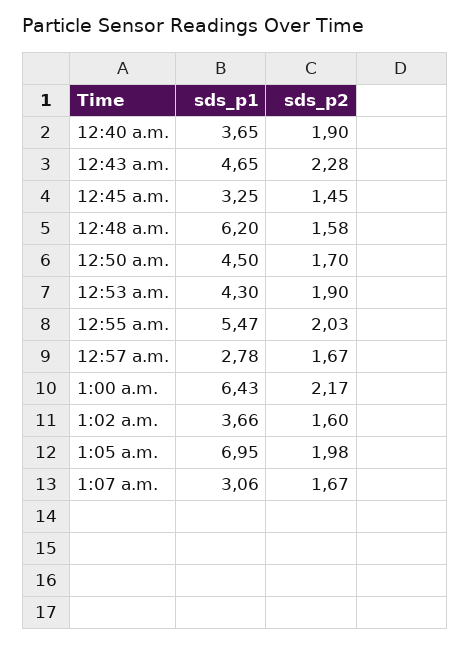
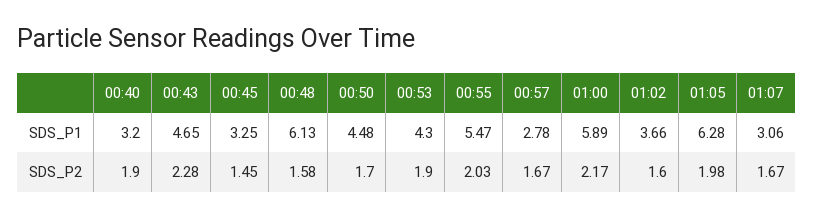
sds_p1, 12:40 a.m.: 3.65 -> 3.2
sds_p1, 12:48 a.m.: 6.2 -> 6.13
sds_p1, 12:50 a.m.: 4.5 -> 4.48
sds_p1, 1:00 a.m.: 6.43 -> 5.89
sds_p1, 1:05 a.m.: 6.95 -> 6.28

